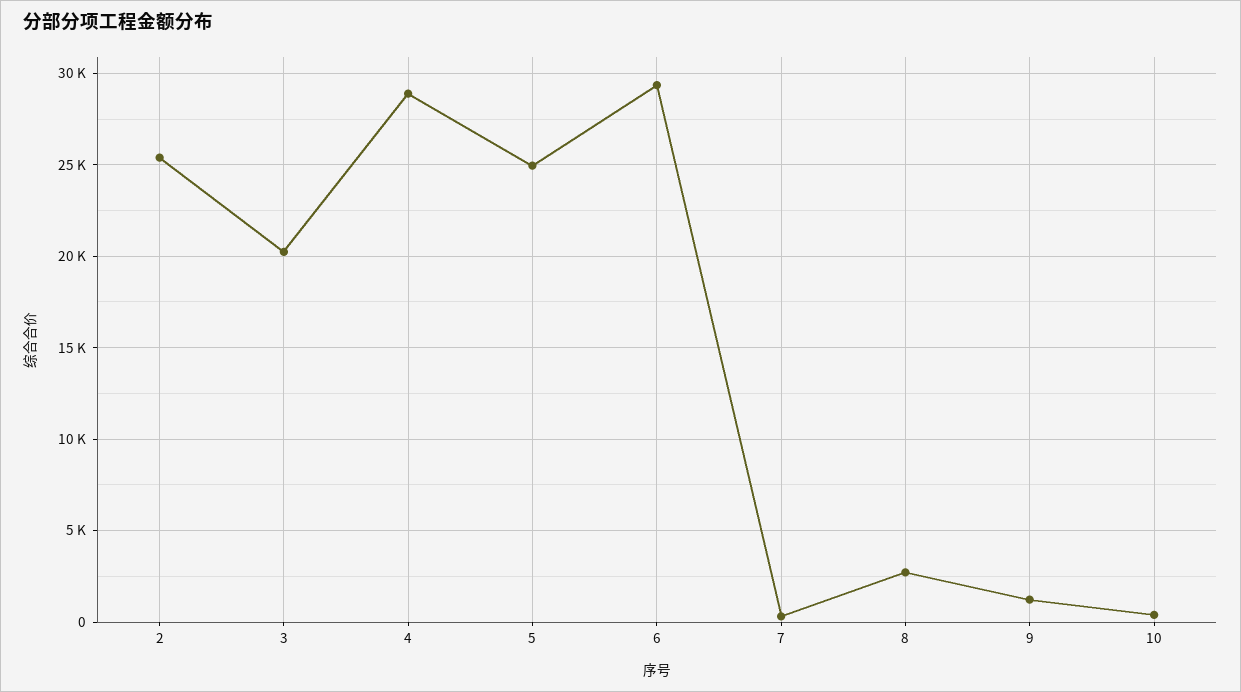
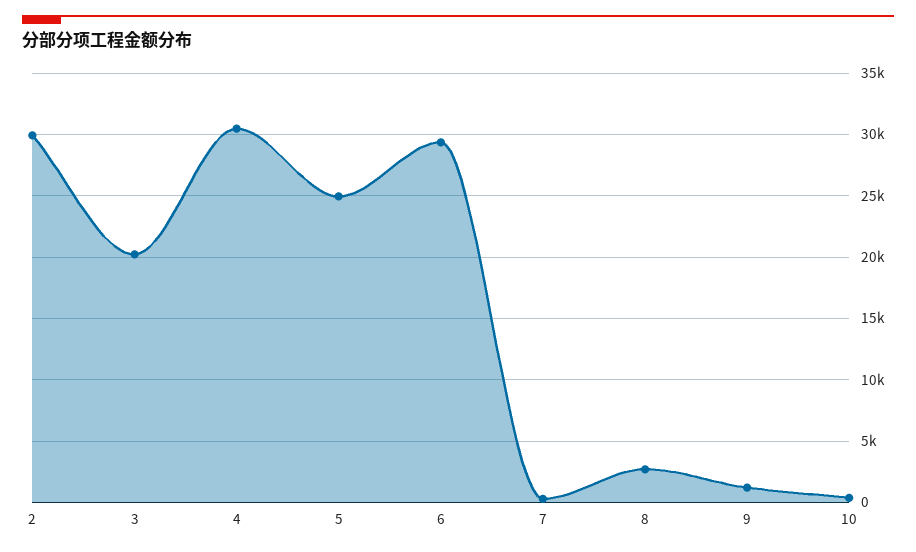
2: 25500 -> 30000
4: 29000 -> 30500

